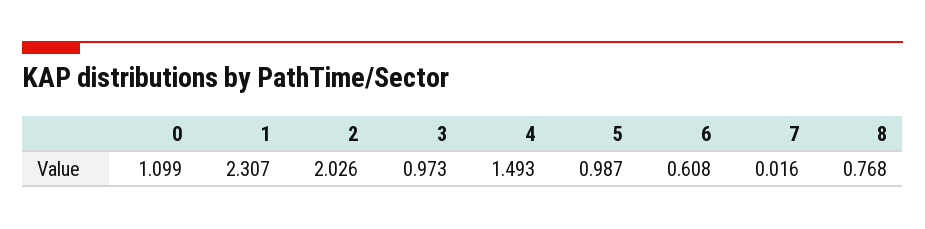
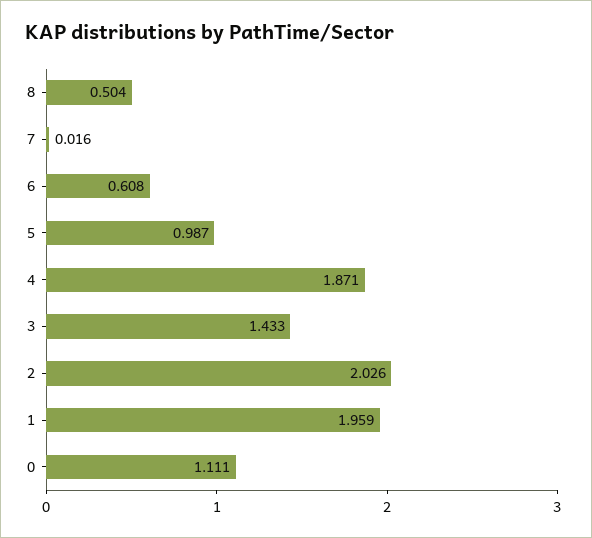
0: 1.099 -> 1.111
1: 2.307 -> 1.959
3: 0.973 -> 1.433
4: 1.493 -> 1.871
8: 0.768 -> 0.504

